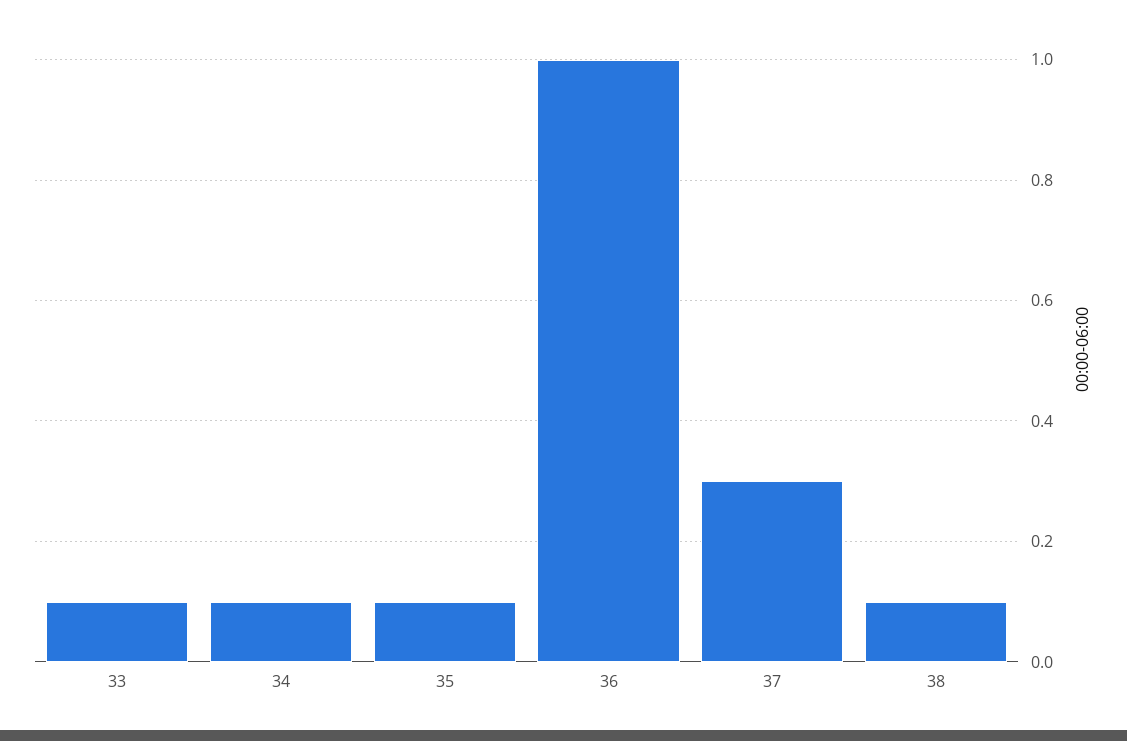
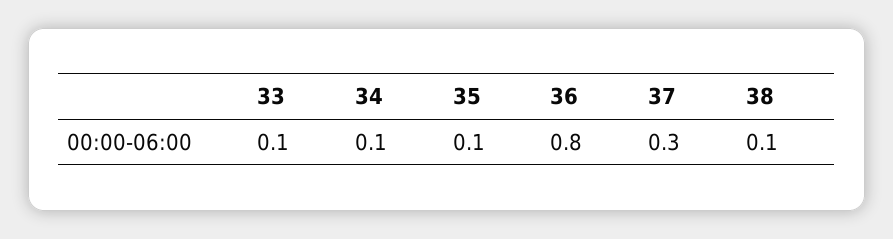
36: 1 -> 0.8

